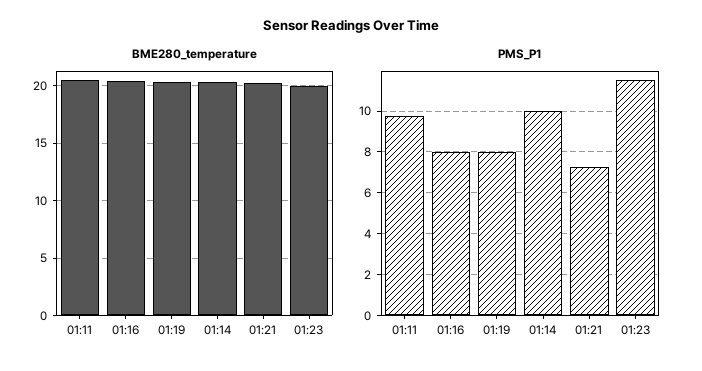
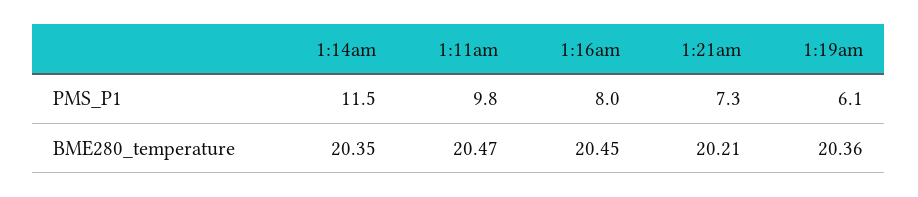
BME280_temperature, 01:23: 20 -> none
PMS_P1, 01:19: 8 -> 6.1
PMS_P1, 01:14: 10 -> 11.5
PMS_P1, 01:23: 11.5 -> none

